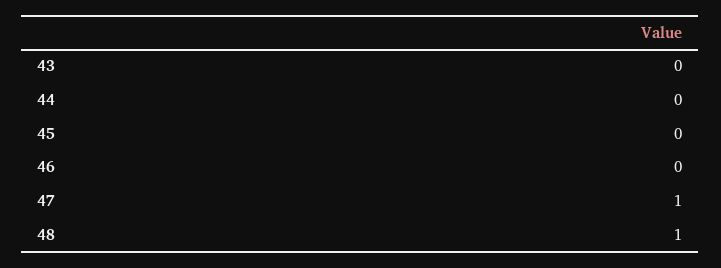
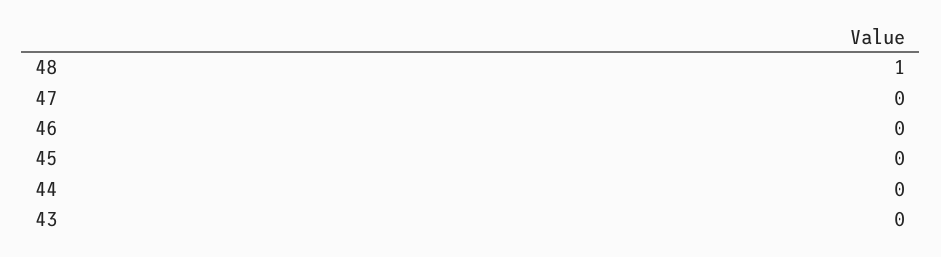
47: 1 -> 0

